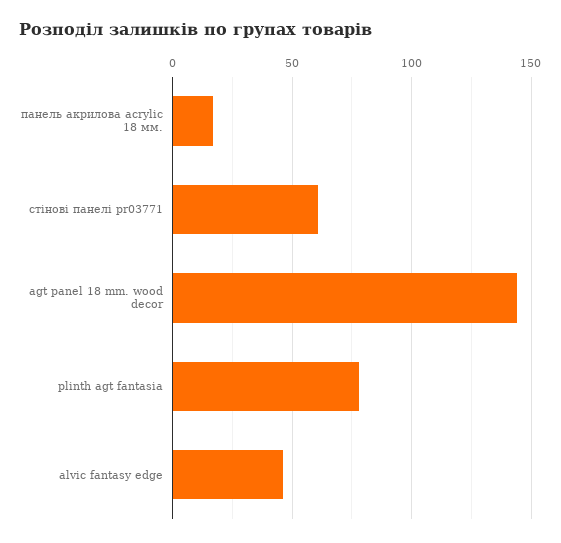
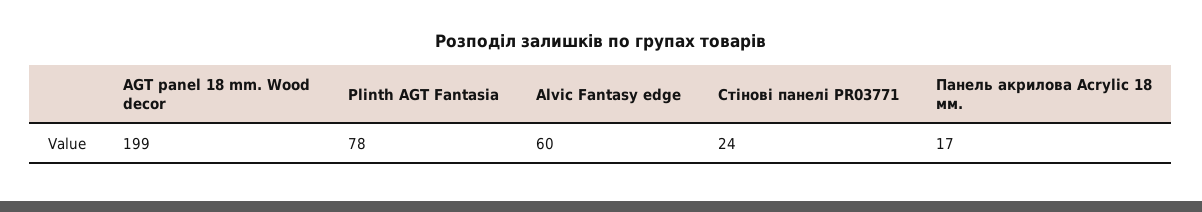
стінові панелі pr03771: 60 -> 24
agt panel 18 mm. wood decor: 145 -> 199
alvic fantasy edge: 45 -> 60

